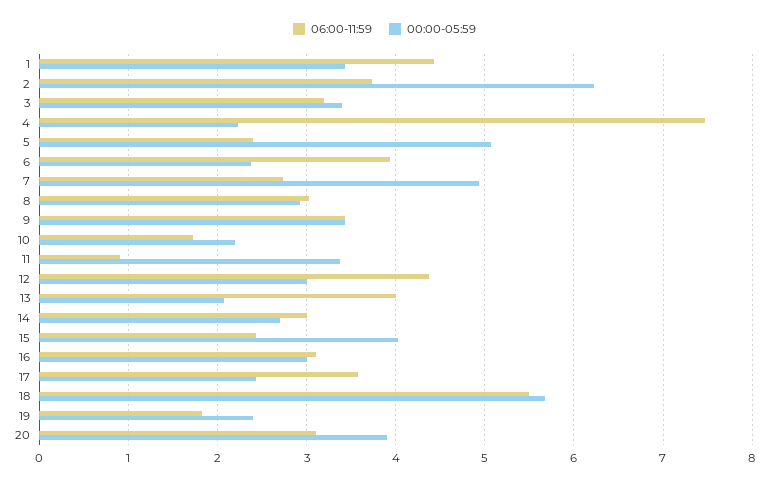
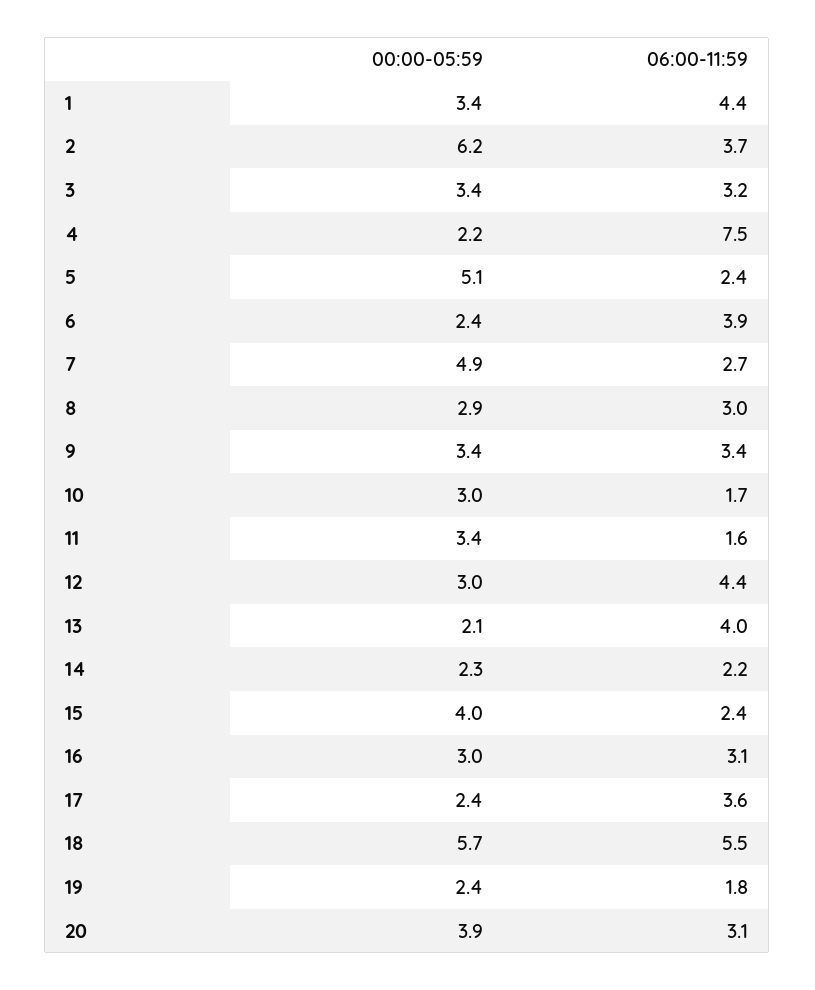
00:00-05:59, 10: 2.2 -> 3
06:00-11:59, 11: 0.9 -> 1.6
06:00-11:59, 14: 3 -> 2.2
00:00-05:59, 14: 2.7 -> 2.3

